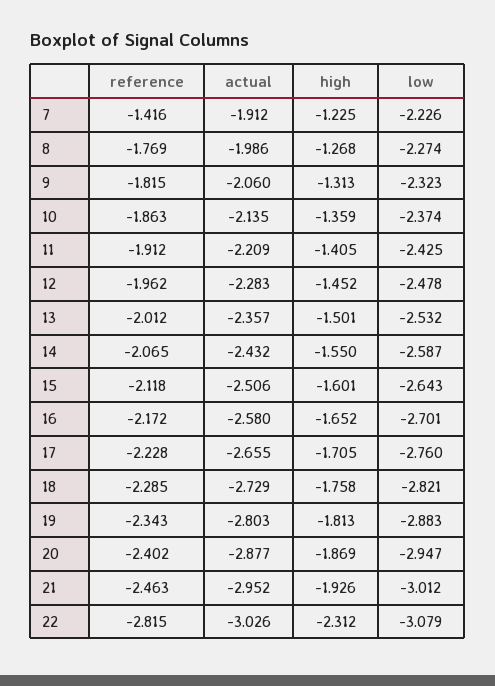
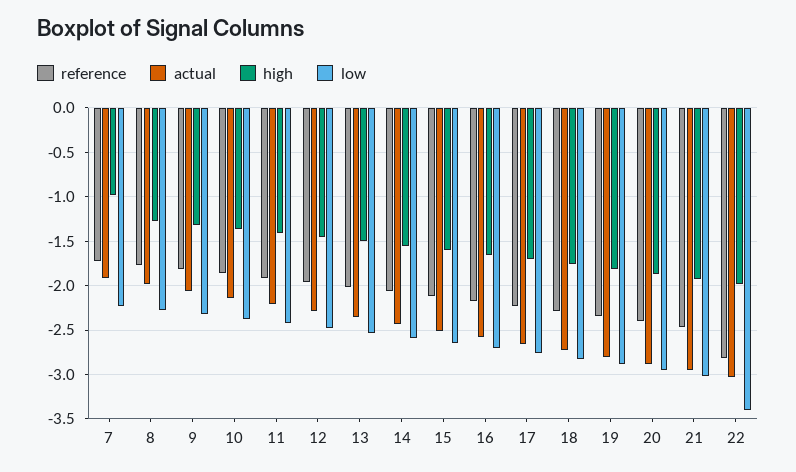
reference, 7: -1.416 -> -1.7
high, 7: -1.225 -> -1
high, 22: -2.312 -> -2
low, 22: -3.079 -> -3.4

